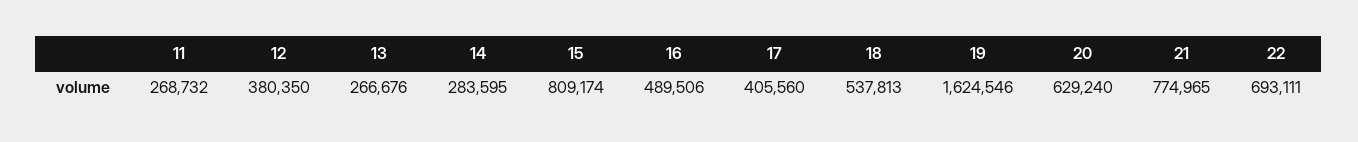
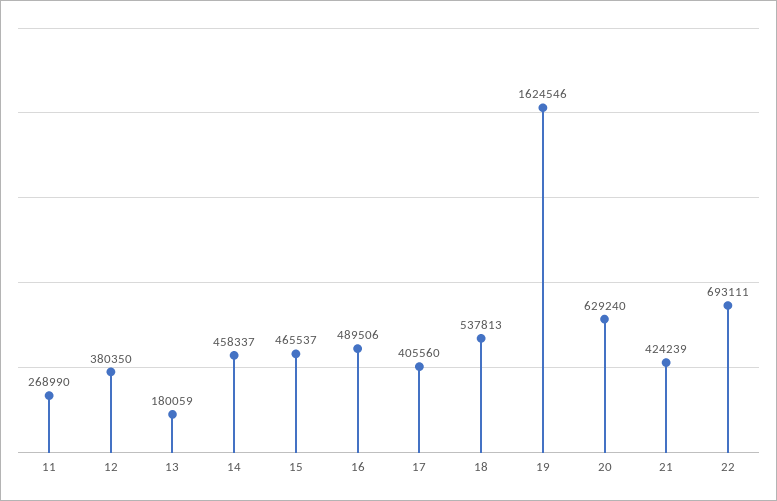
11: 268732 -> 268990
13: 266676 -> 180059
14: 283595 -> 458337
15: 809174 -> 465537
21: 774965 -> 424239

